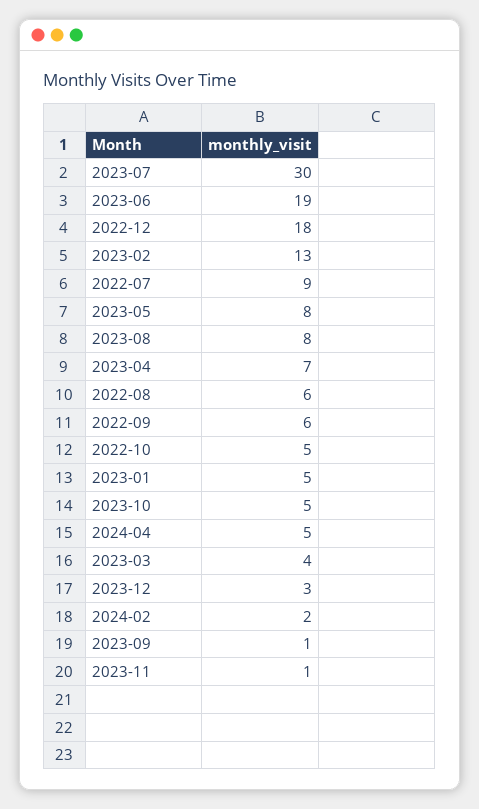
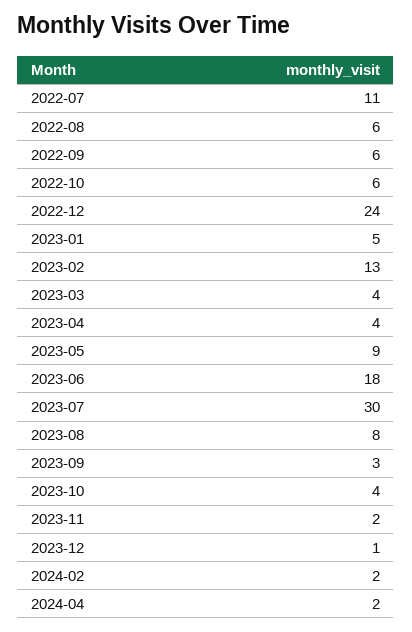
2023-06: 19 -> 18
2022-12: 18 -> 24
2022-07: 9 -> 11
2023-05: 8 -> 9
2023-04: 7 -> 4
2022-10: 5 -> 6
2023-10: 5 -> 4
2024-04: 5 -> 2
2023-12: 3 -> 1
2023-09: 1 -> 3
2023-11: 1 -> 2

